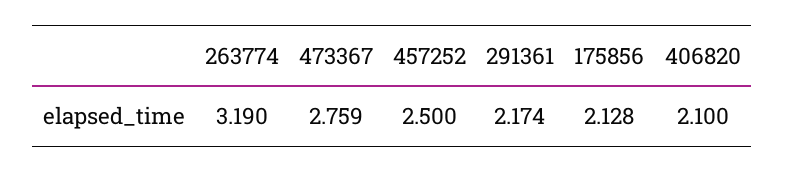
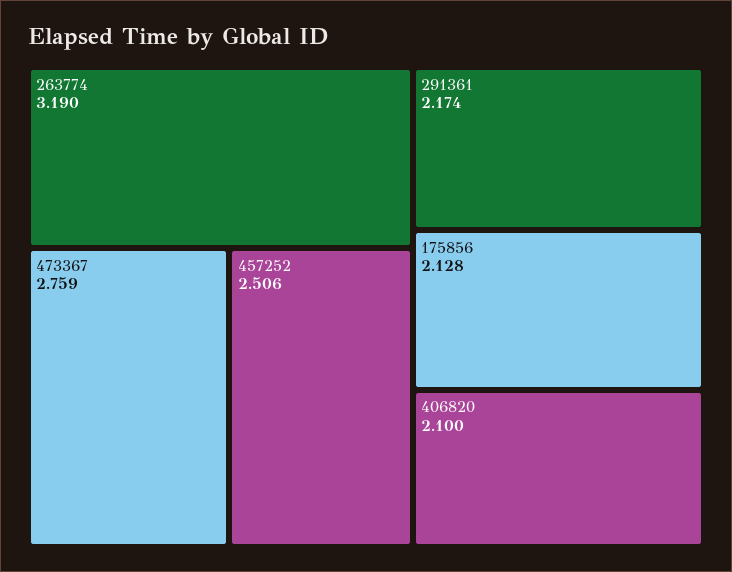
457252: 2.5 -> 2.506

